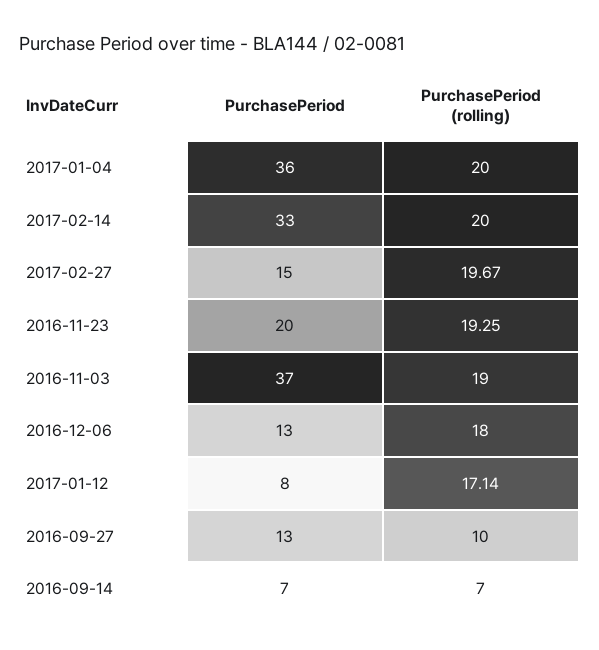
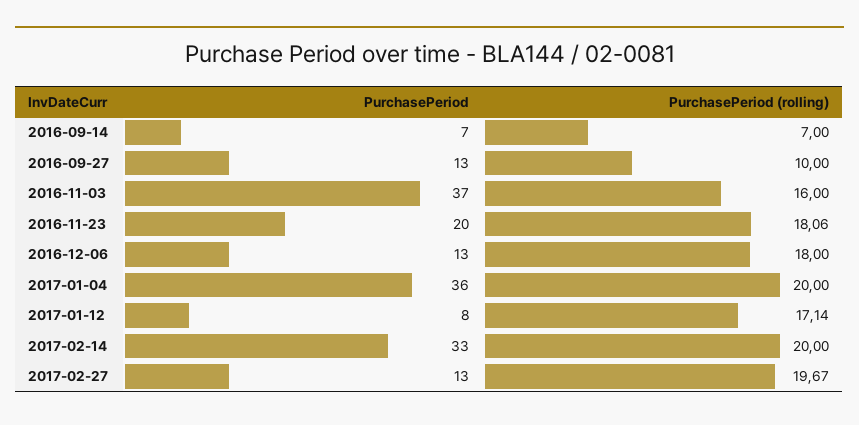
PurchasePeriod, 2017-02-27: 15 -> 13
PurchasePeriod (rolling), 2016-11-23: 19.25 -> 18.06
PurchasePeriod (rolling), 2016-11-03: 19 -> 16

